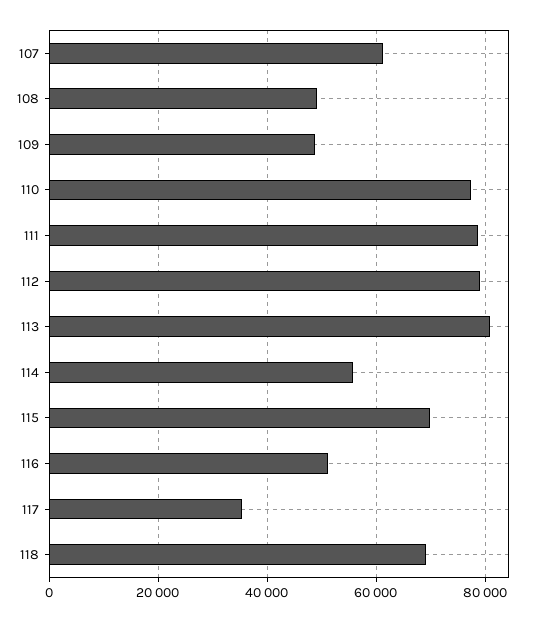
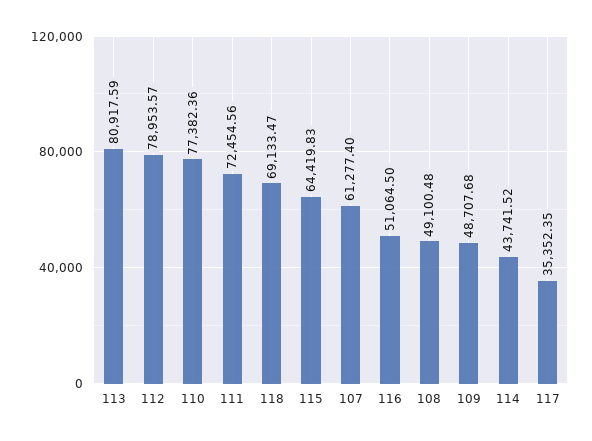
111: 78000 -> 72454.56
114: 56000 -> 43741.52
115: 70000 -> 64419.83

